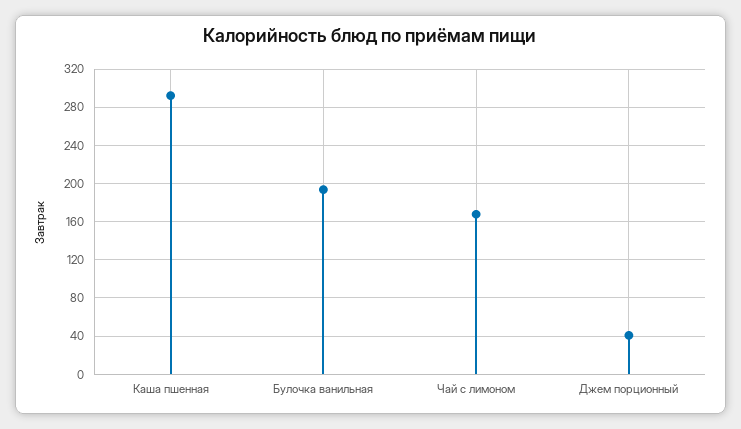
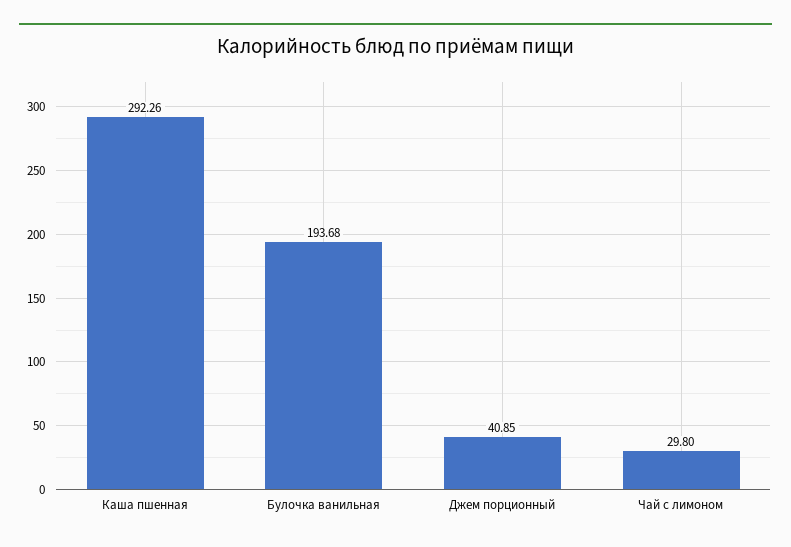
Чай с лимоном: 170 -> 29.8

